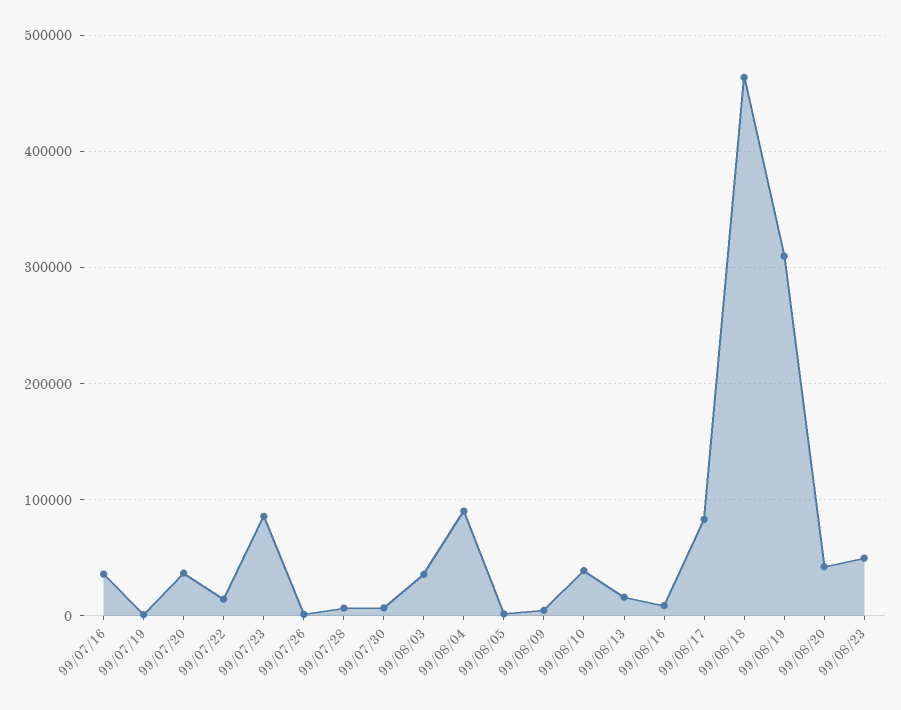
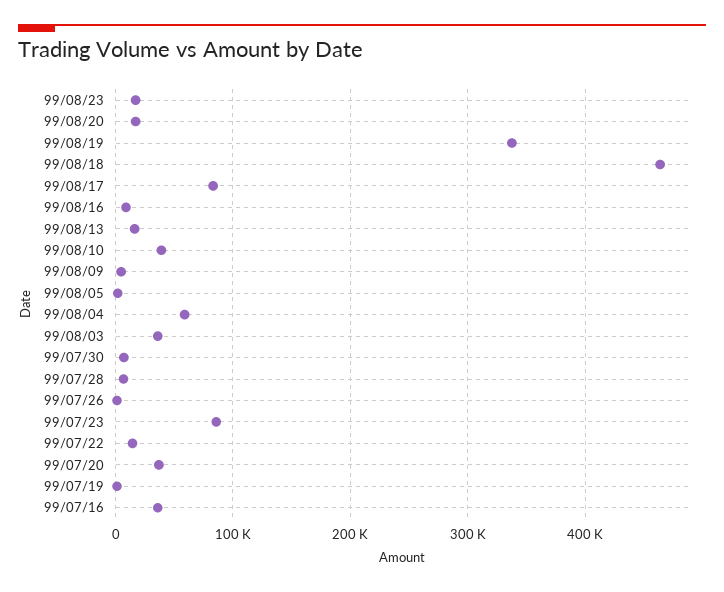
99/08/04: 90000 -> 60000
99/08/19: 310000 -> 340000
99/08/20: 40000 -> 20000
99/08/23: 50000 -> 20000

